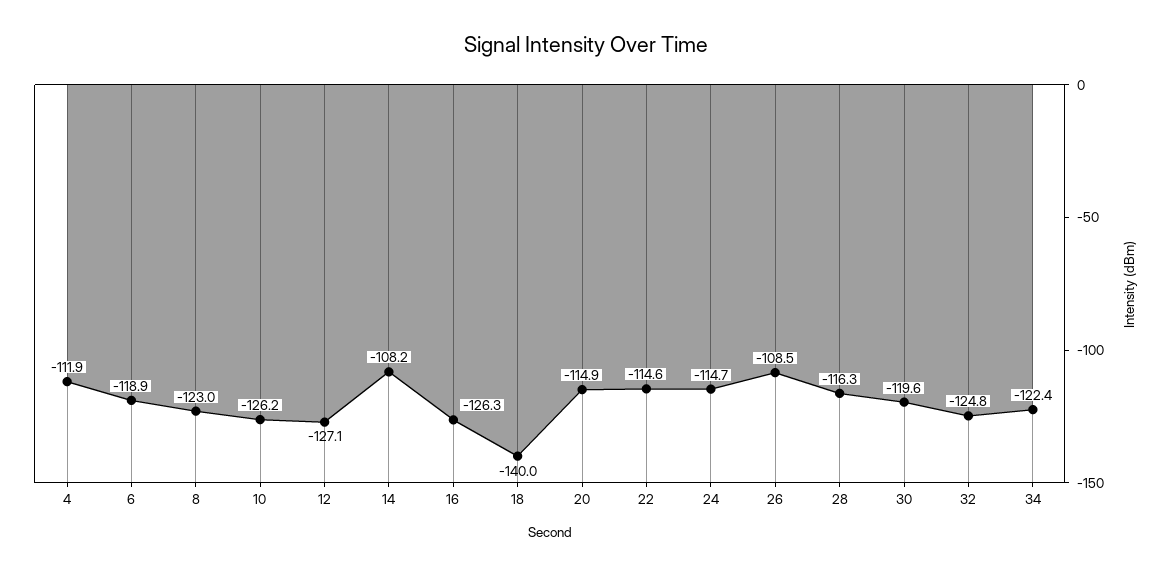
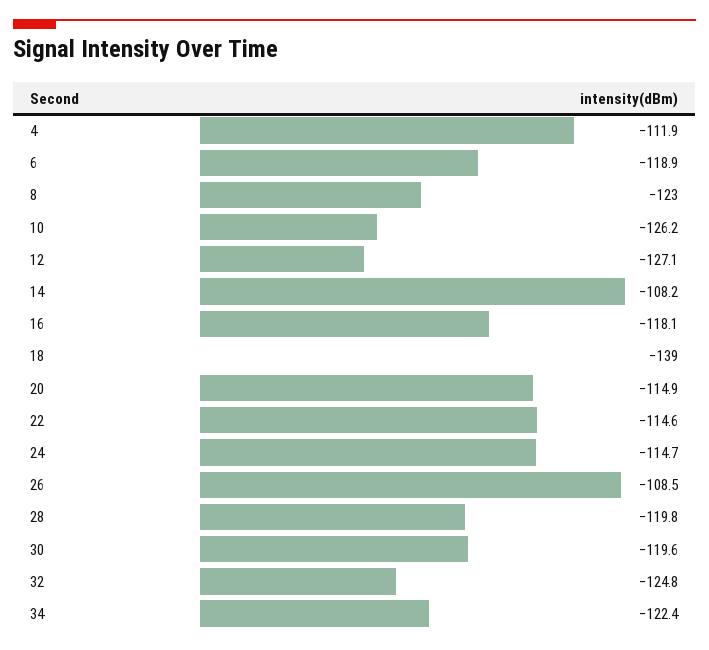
16: -126.3 -> -118.1
18: -140 -> -139
28: -116.3 -> -119.8

